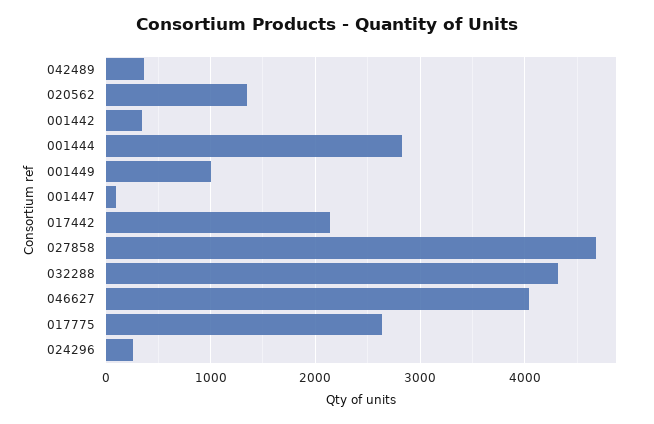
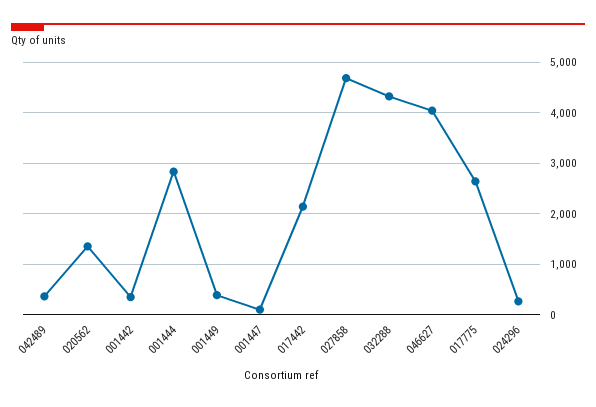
001449: 1000 -> 400

